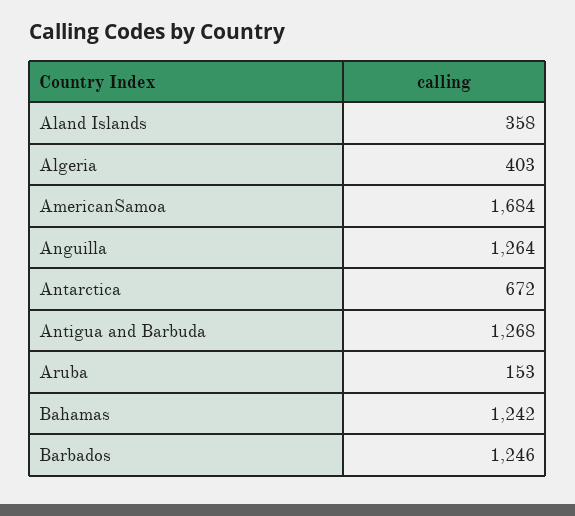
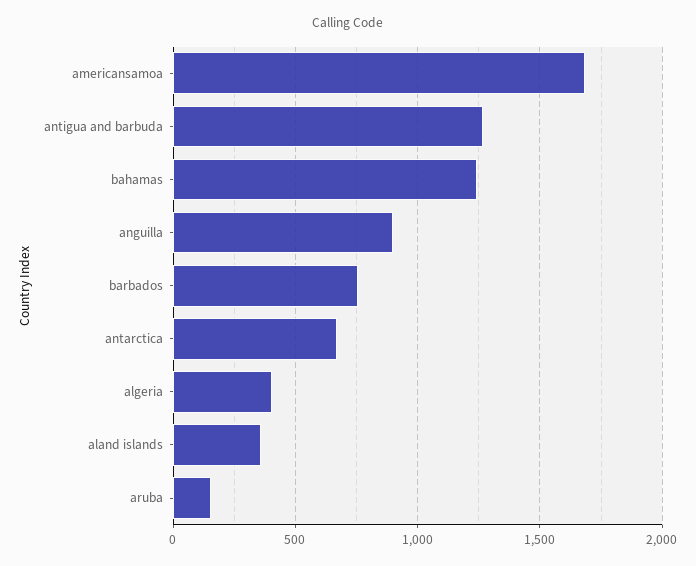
Anguilla: 1264 -> 900
Barbados: 1246 -> 750

